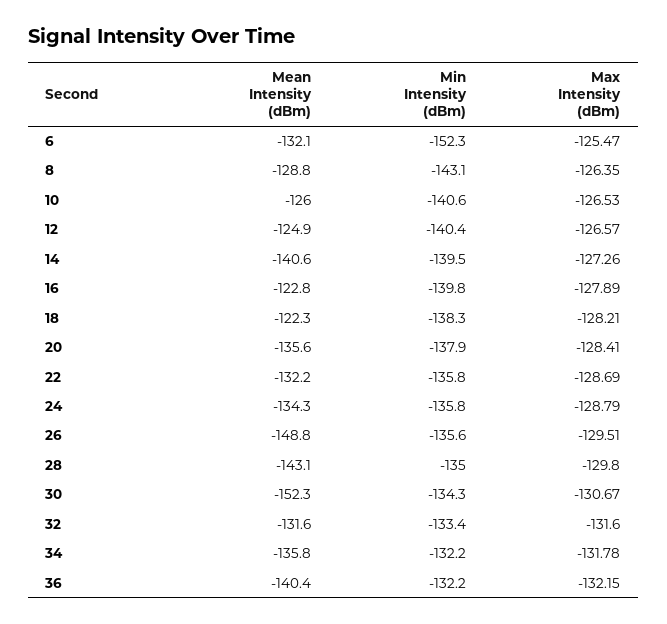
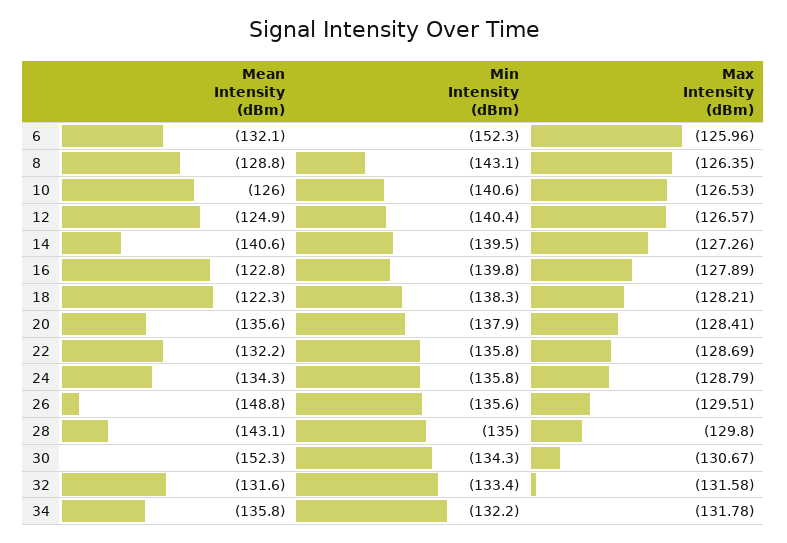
Max Intensity (dBm), 6: -125.47 -> -125.96
Max Intensity (dBm), 32: -131.6 -> -131.58
Mean Intensity (dBm), 36: -140.4 -> none
Min Intensity (dBm), 36: -132.2 -> none
Max Intensity (dBm), 36: -132.15 -> none

